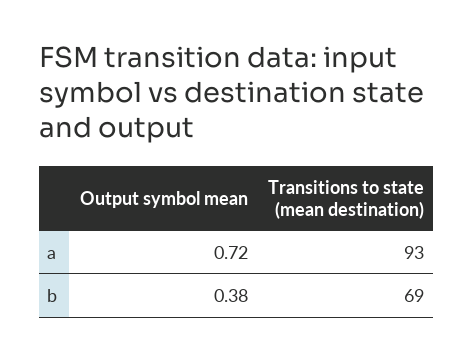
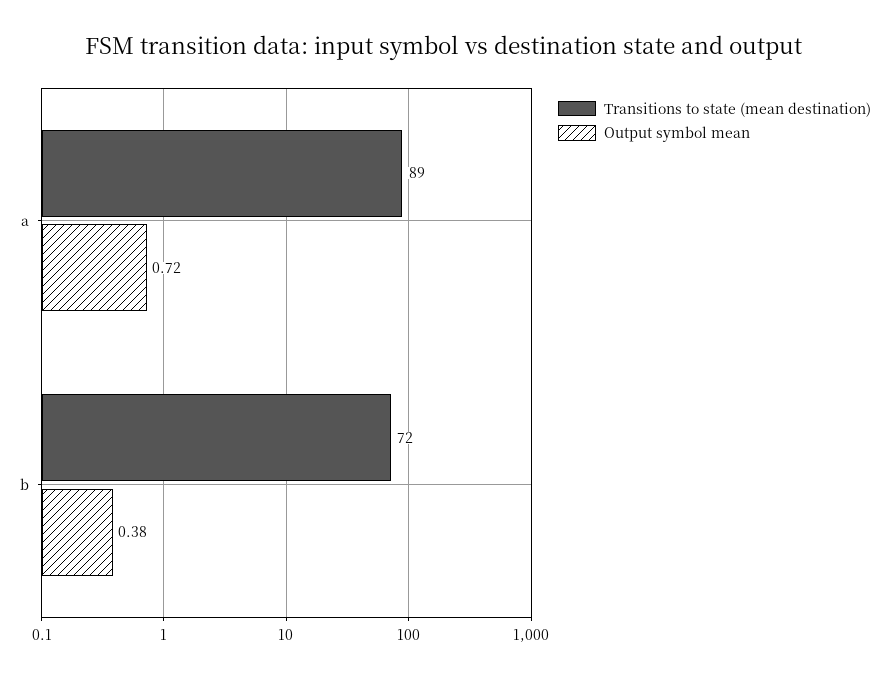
Transitions to state (mean destination), a: 93 -> 89
Transitions to state (mean destination), b: 69 -> 72

